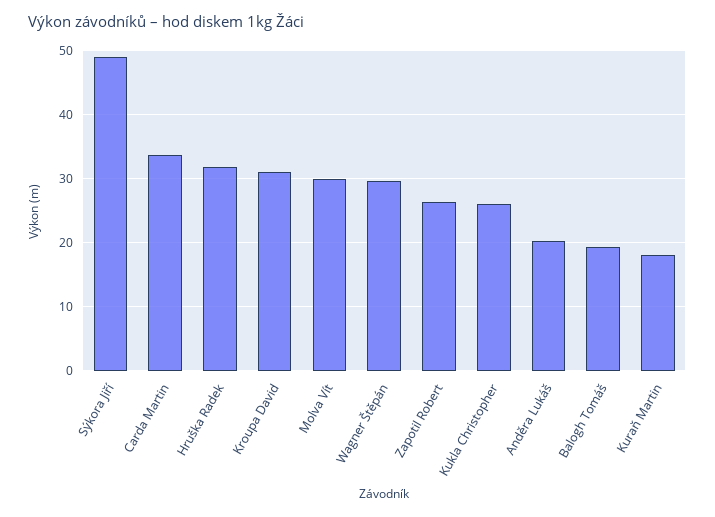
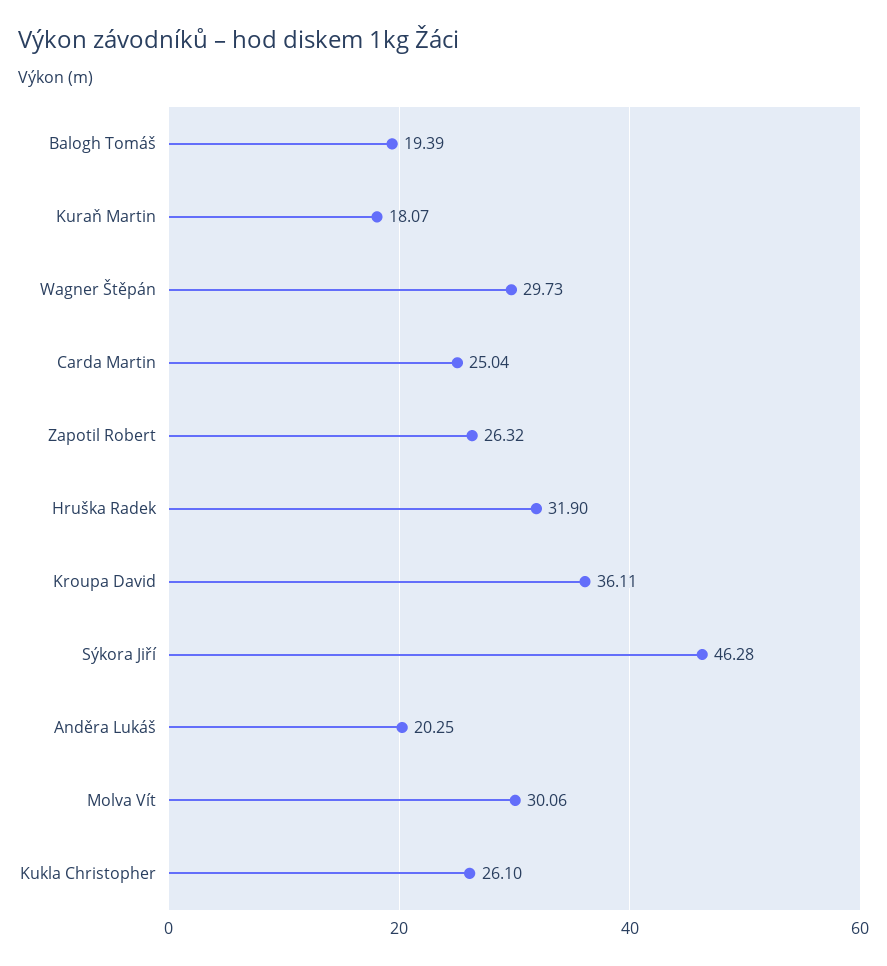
Sýkora Jiří: 49 -> 46.28
Carda Martin: 34 -> 25.04
Kroupa David: 31 -> 36.11

